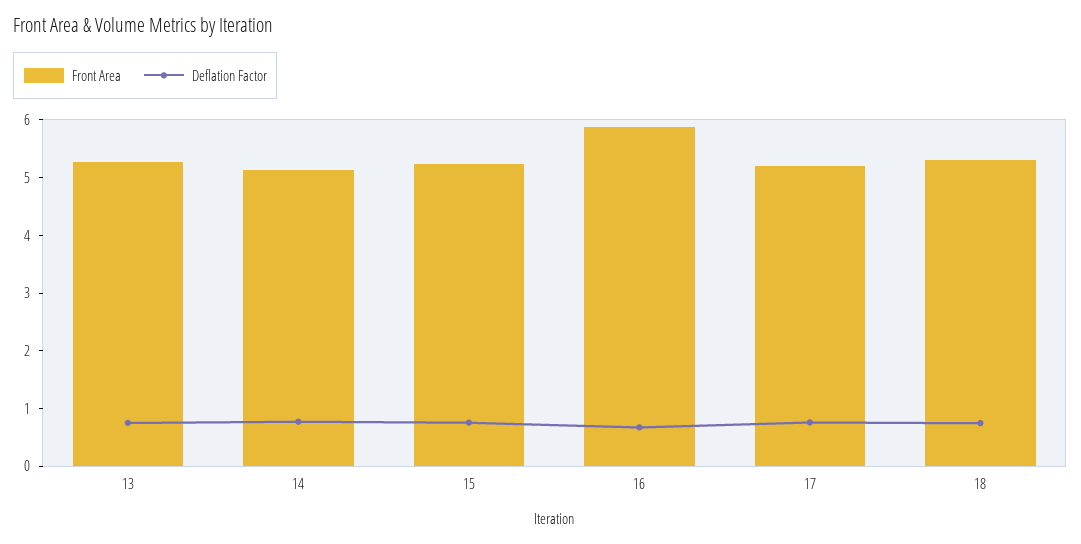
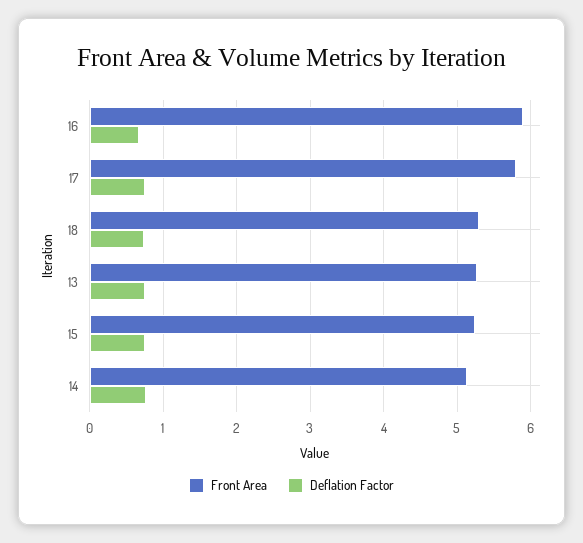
Front Area, 17: 5.2 -> 5.8

